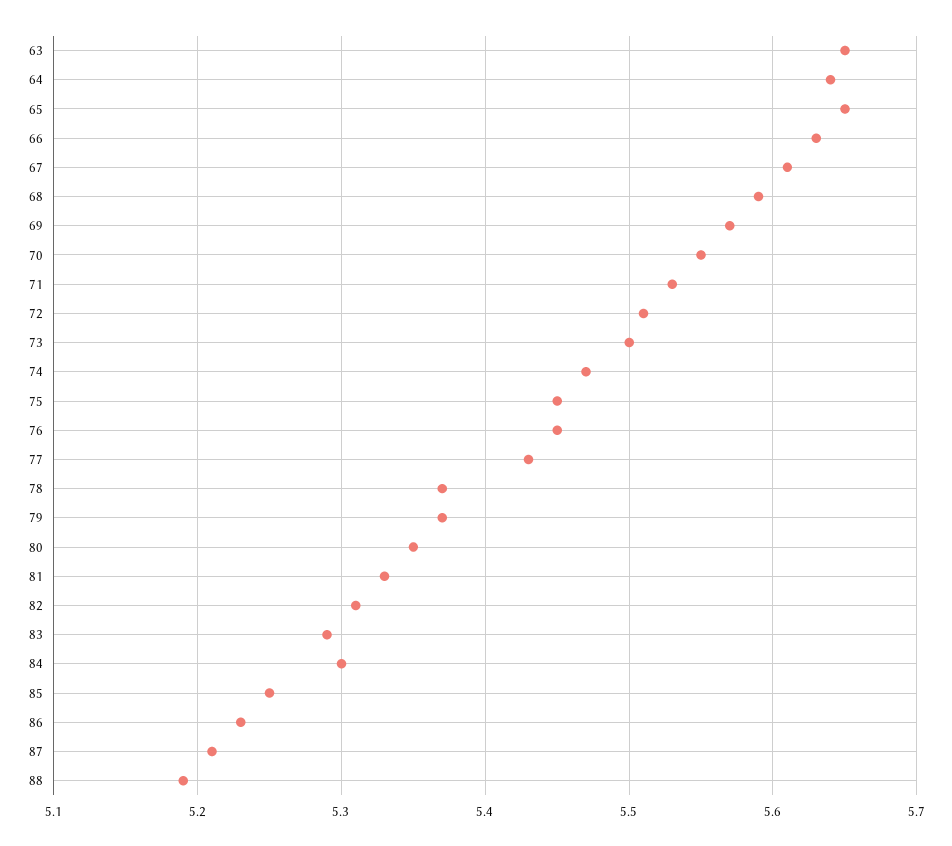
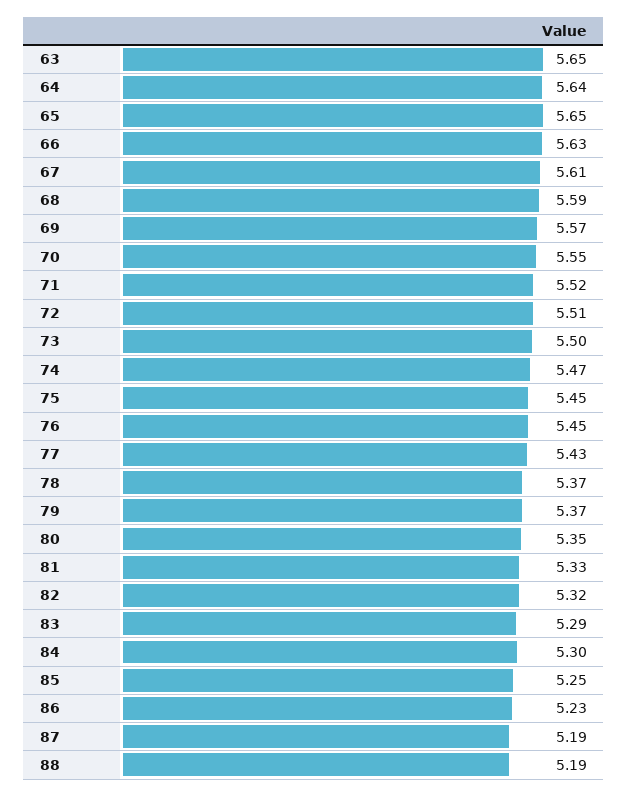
71: 5.53 -> 5.52
82: 5.31 -> 5.32
87: 5.21 -> 5.19

